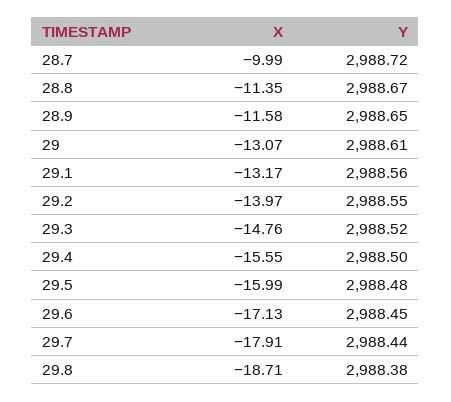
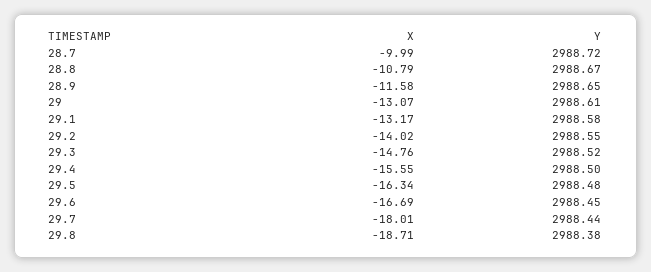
X, 28.8: -11.35 -> -10.79
Y, 29.1: 2988.56 -> 2988.58
X, 29.2: -13.97 -> -14.02
X, 29.5: -15.99 -> -16.34
X, 29.6: -17.13 -> -16.69
X, 29.7: -17.91 -> -18.01

